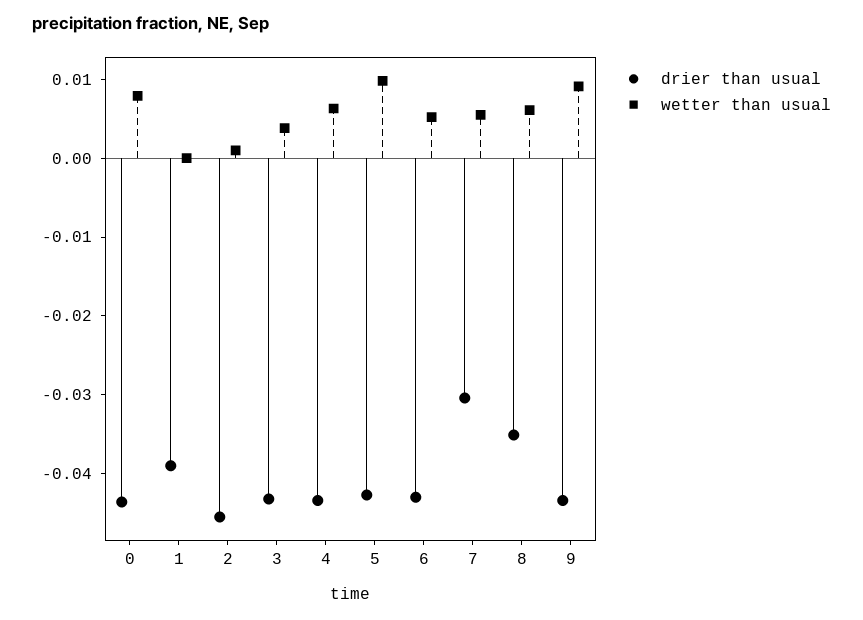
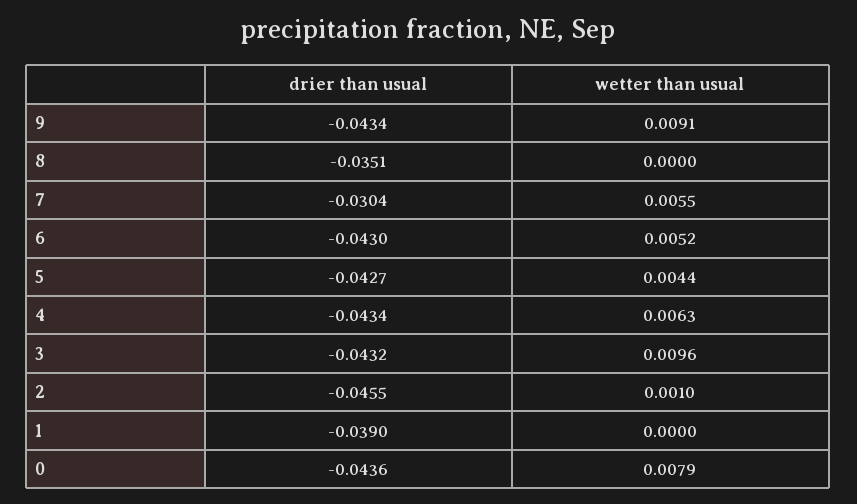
wetter than usual, 3: 0.004 -> 0.0096
wetter than usual, 5: 0.01 -> 0.0044
wetter than usual, 8: 0.006 -> 0

